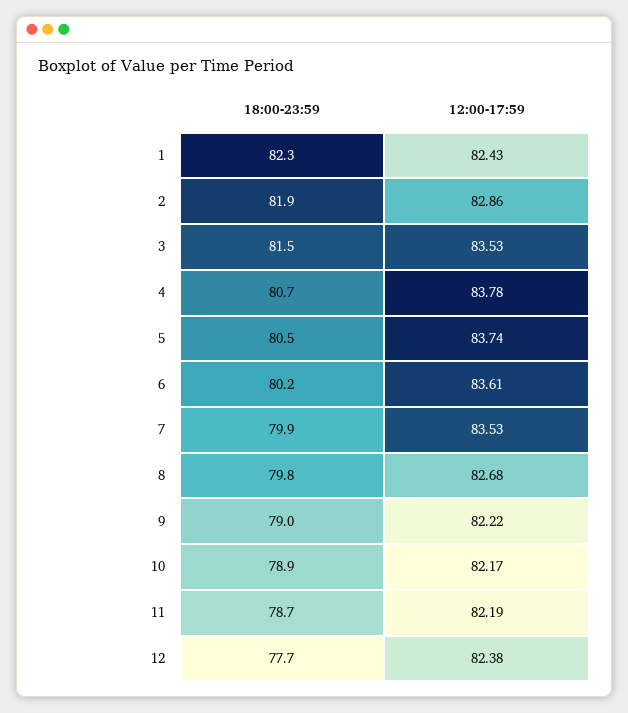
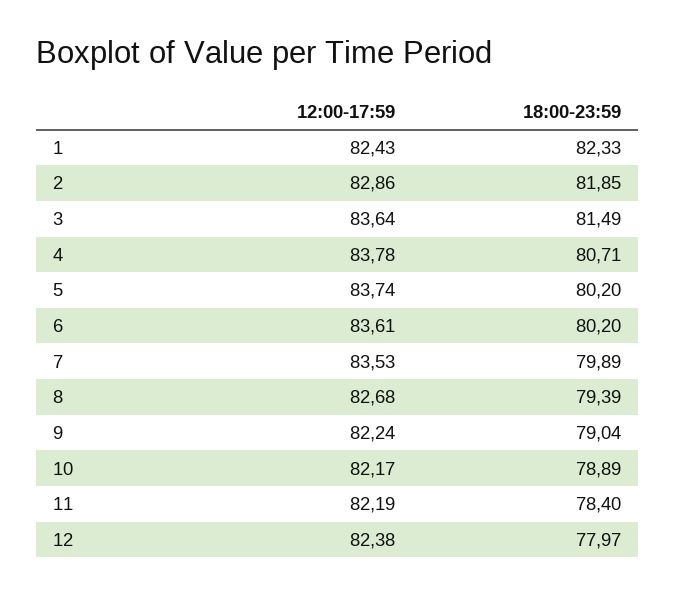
12:00-17:59, 3: 83.53 -> 83.64
18:00-23:59, 5: 80.5 -> 80.2
18:00-23:59, 8: 79.8 -> 79.39
12:00-17:59, 9: 82.22 -> 82.24
18:00-23:59, 11: 78.7 -> 78.4
18:00-23:59, 12: 77.7 -> 77.97

